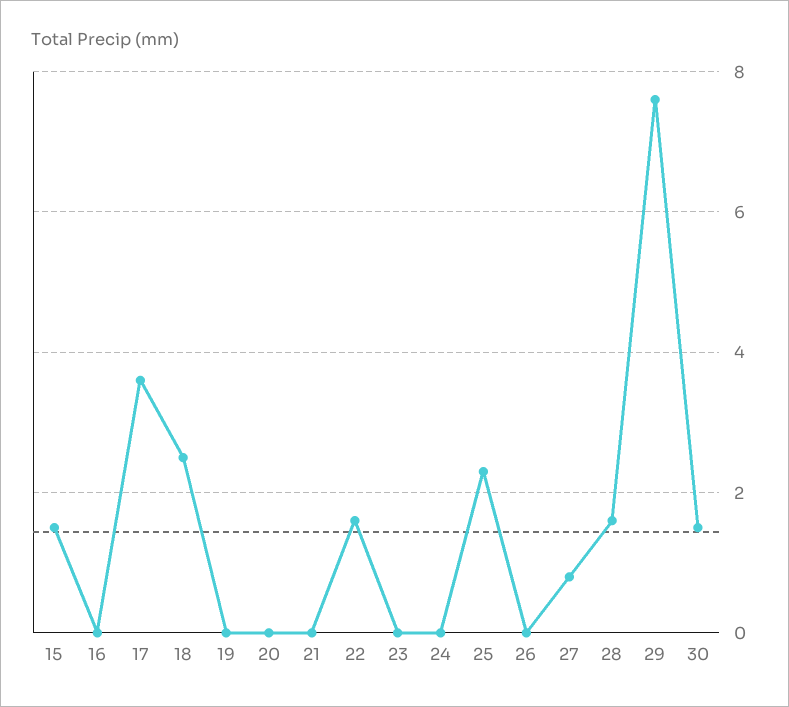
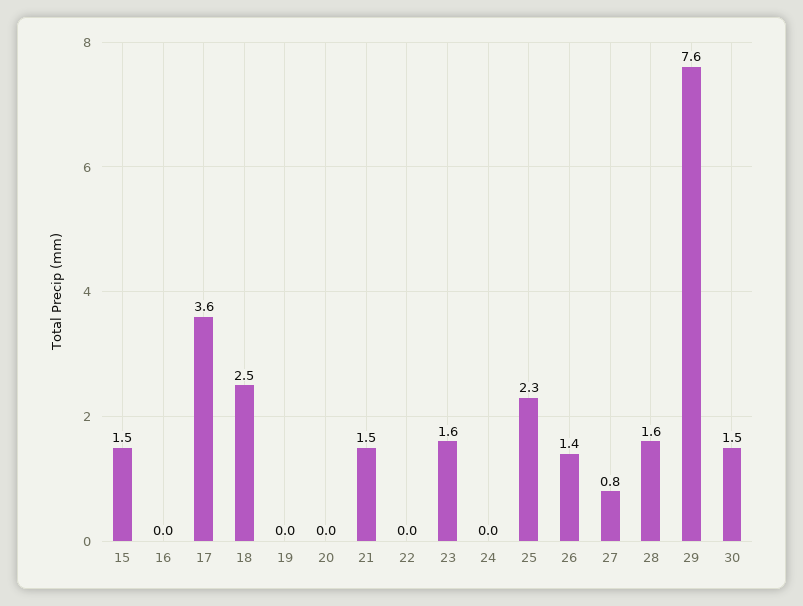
21: 0 -> 1.5
22: 1.5 -> 0
23: 0 -> 1.6
26: 0 -> 1.4

